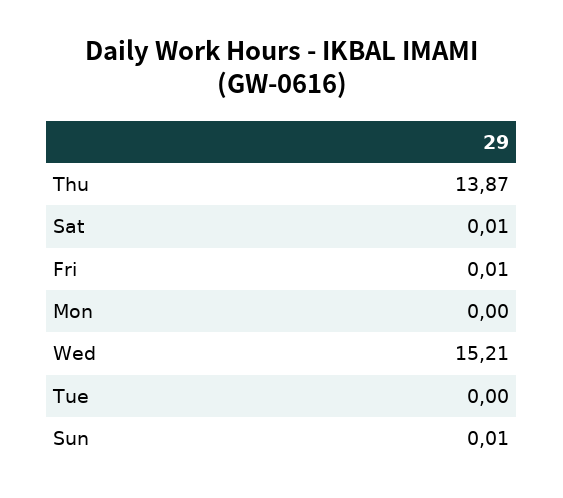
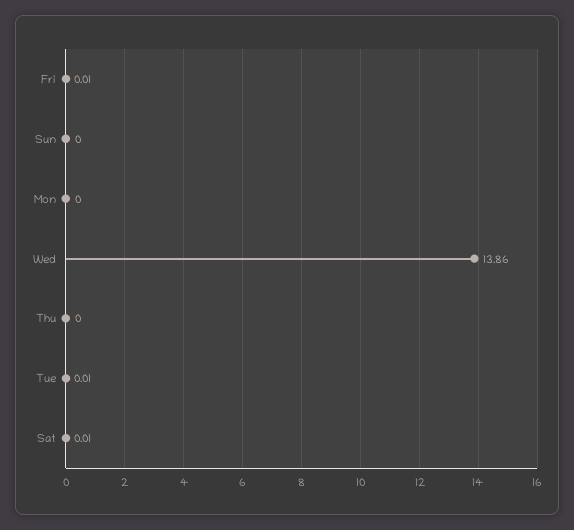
Thu: 13.87 -> 0
Wed: 15.21 -> 13.86
Tue: 0 -> 0.01
Sun: 0.01 -> 0

